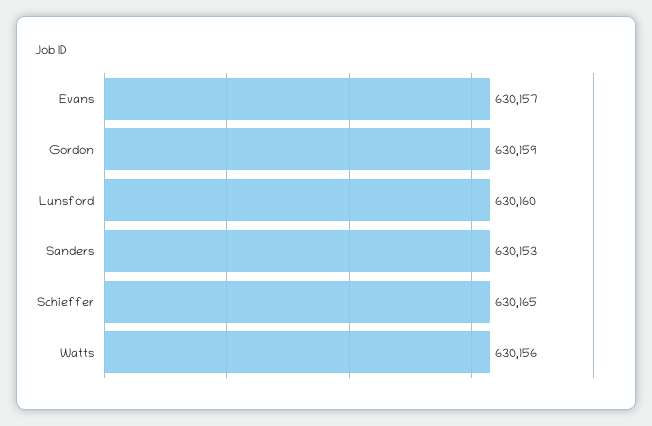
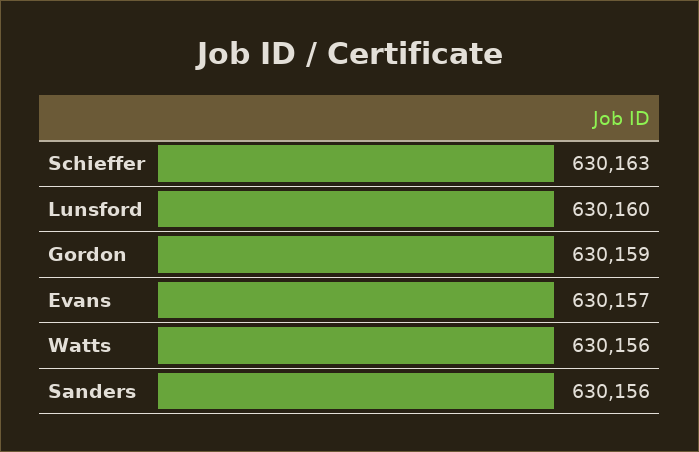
Sanders: 630153 -> 630156
Schieffer: 630165 -> 630163

